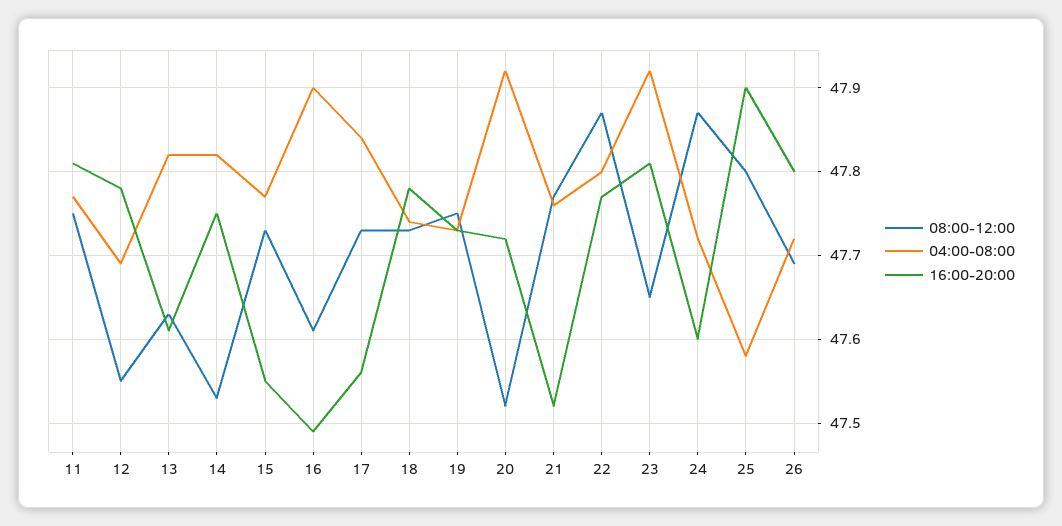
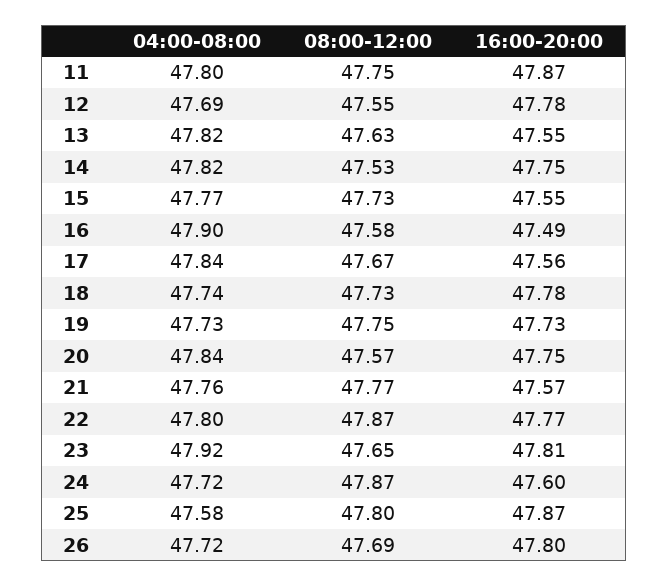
04:00-08:00, 11: 47.77 -> 47.8
16:00-20:00, 11: 47.81 -> 47.87
16:00-20:00, 13: 47.61 -> 47.55
08:00-12:00, 16: 47.61 -> 47.58
08:00-12:00, 17: 47.73 -> 47.67
08:00-12:00, 20: 47.52 -> 47.57
04:00-08:00, 20: 47.92 -> 47.84
16:00-20:00, 20: 47.72 -> 47.75
16:00-20:00, 21: 47.52 -> 47.57
16:00-20:00, 25: 47.9 -> 47.87

